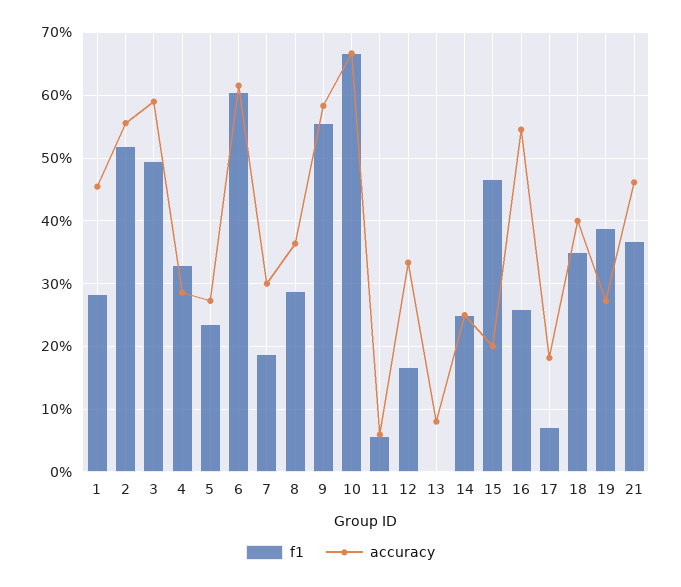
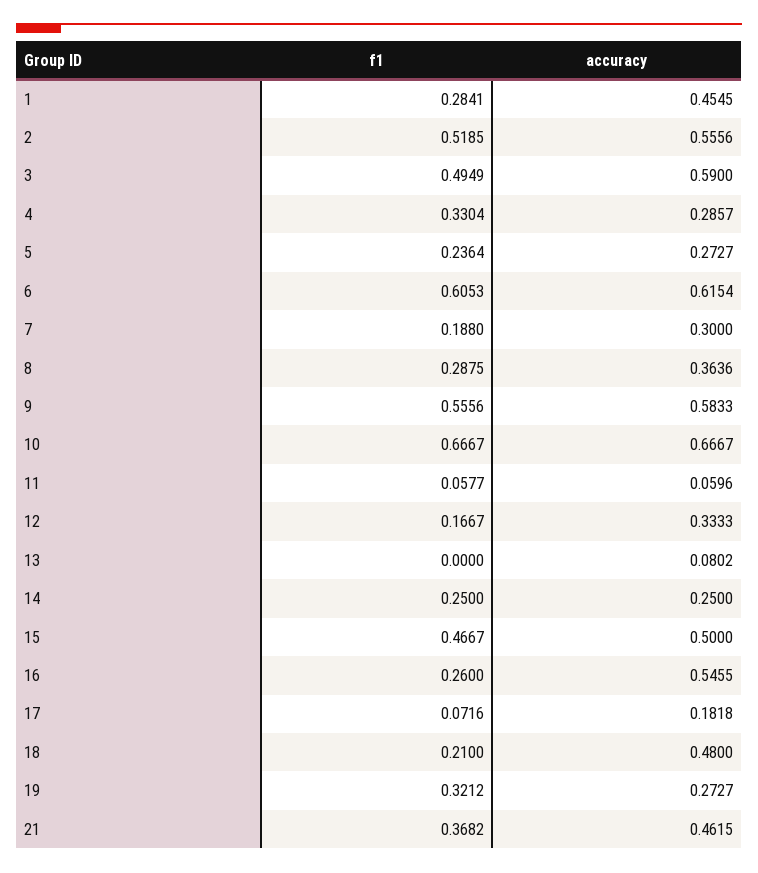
accuracy, 15: 0.2 -> 0.5
f1, 18: 0.35 -> 0.21
accuracy, 18: 0.4 -> 0.48
f1, 19: 0.39 -> 0.3212

